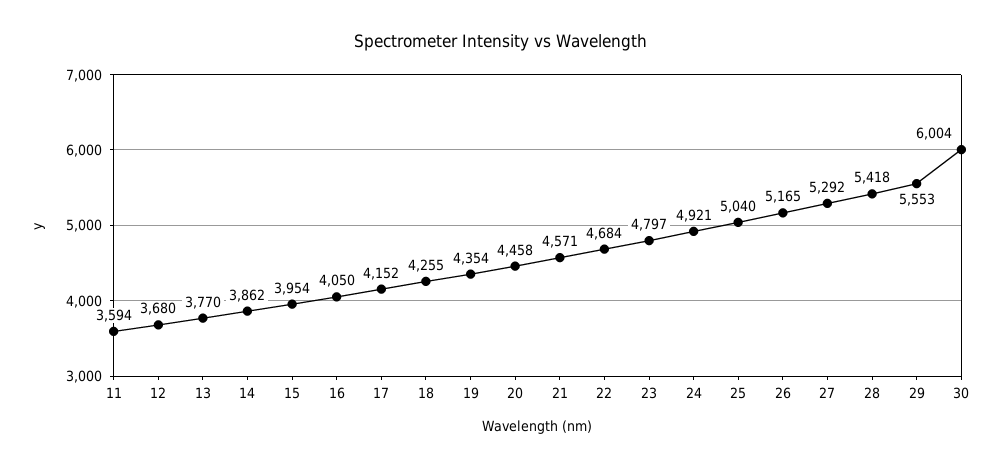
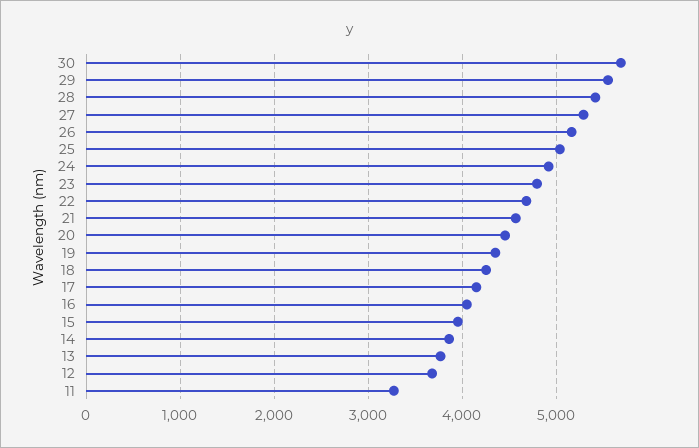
11: 3594 -> 3300
30: 6004 -> 5700

